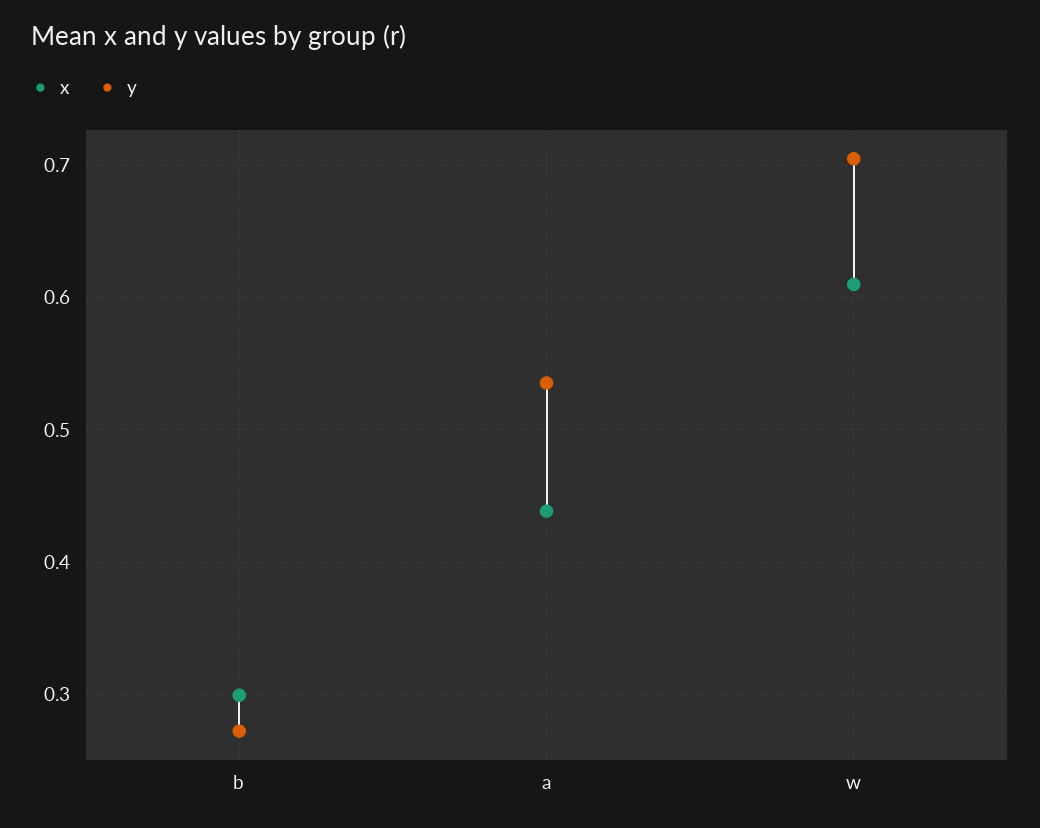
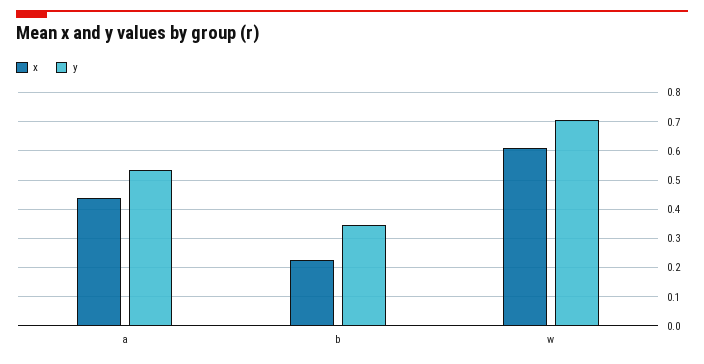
x, b: 0.3 -> 0.225
y, b: 0.27 -> 0.35

